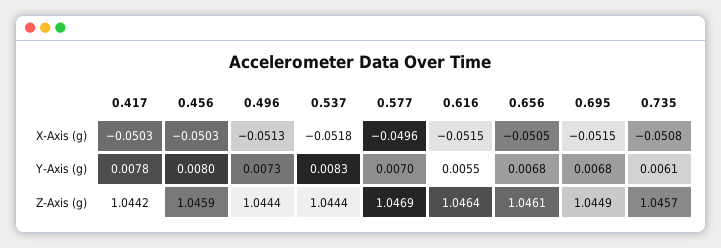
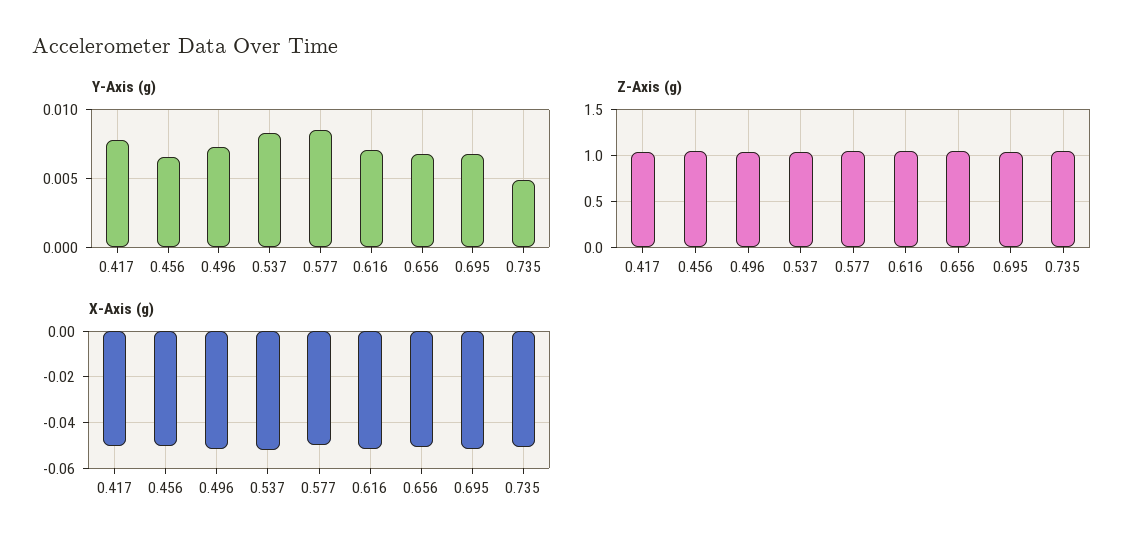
Y-Axis (g), 0.456: 0.008 -> 0.0065
Y-Axis (g), 0.577: 0.007 -> 0.0085
Y-Axis (g), 0.616: 0.0055 -> 0.007
Y-Axis (g), 0.735: 0.0061 -> 0.005

